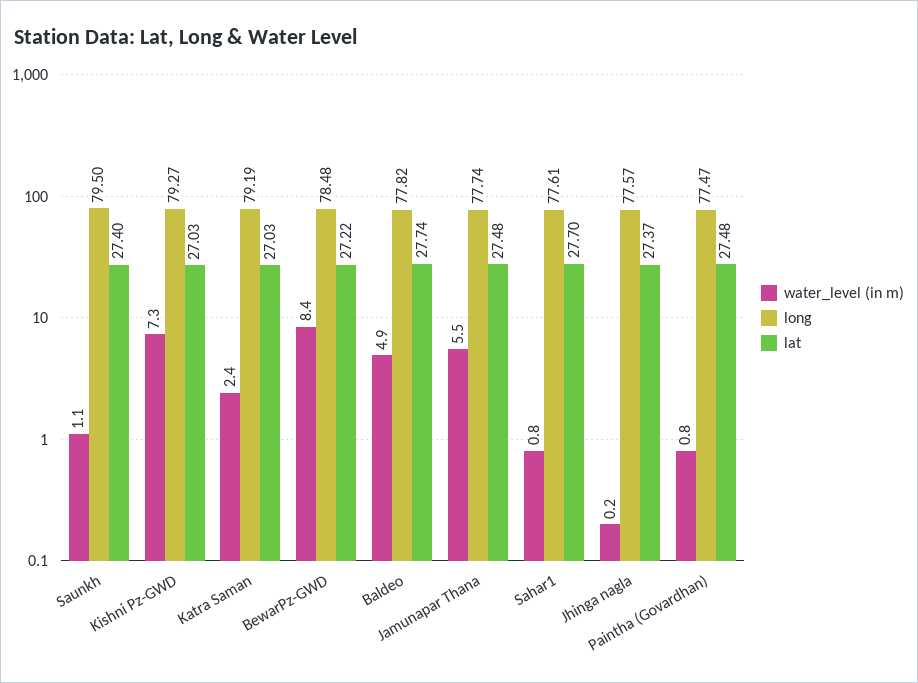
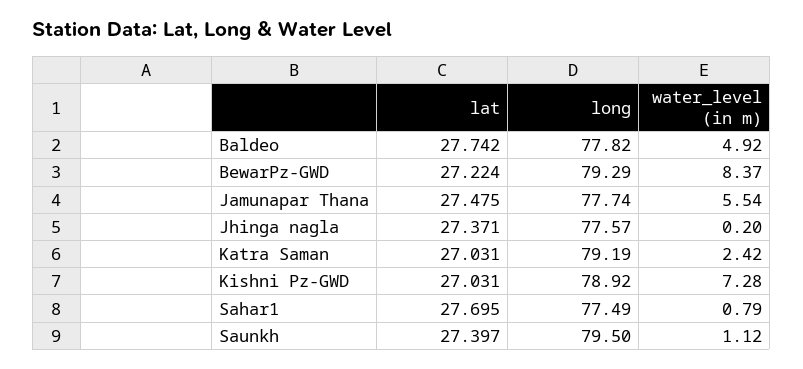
long, Kishni Pz-GWD: 79.27 -> 78.92
long, BewarPz-GWD: 78.48 -> 79.29
long, Sahar1: 77.61 -> 77.49
water_level (in m), Paintha (Govardhan): 0.8 -> none
long, Paintha (Govardhan): 77.47 -> none
lat, Paintha (Govardhan): 27.48 -> none

